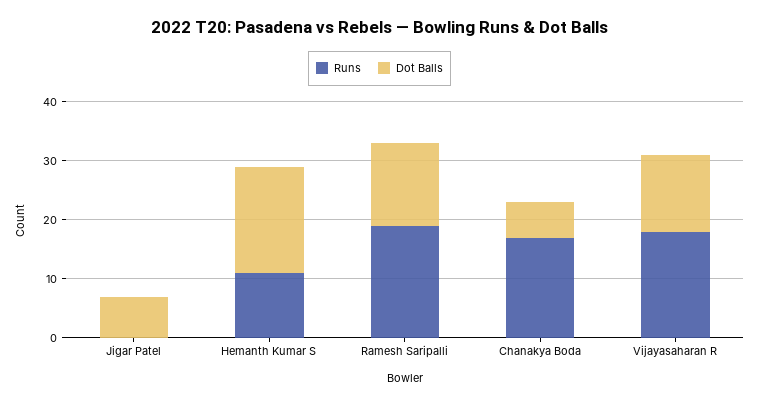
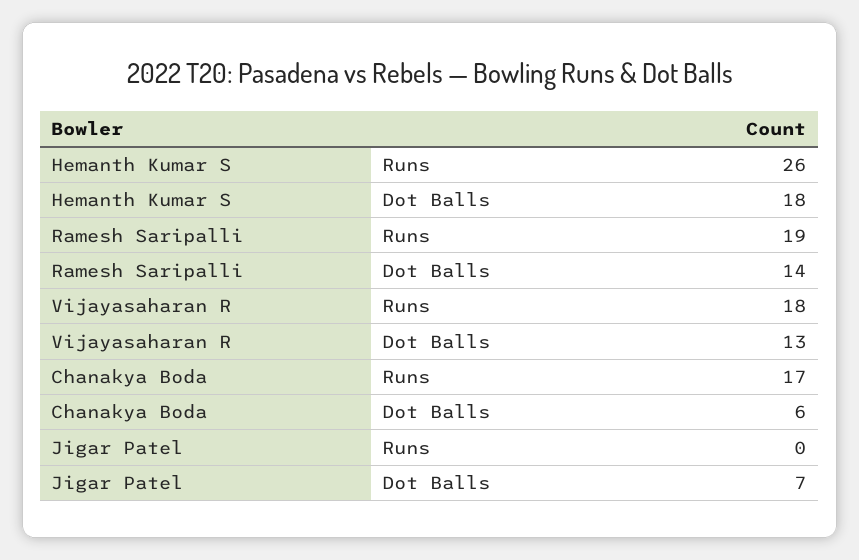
Runs, Hemanth Kumar S: 10 -> 26

